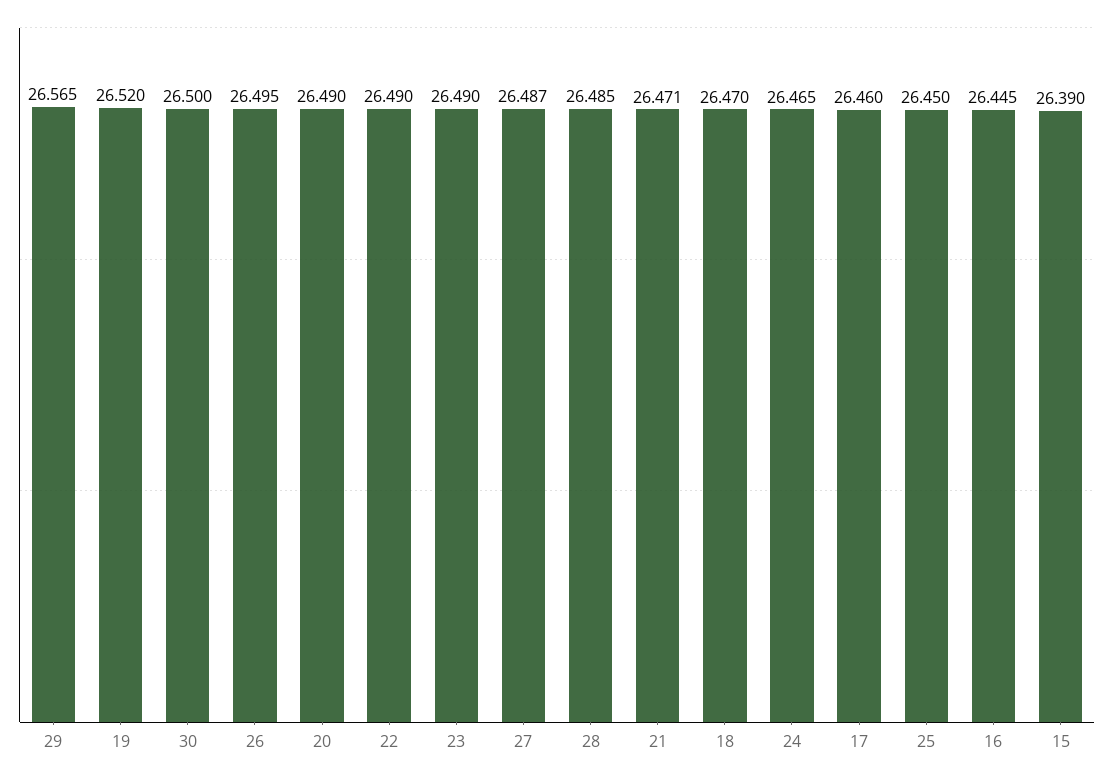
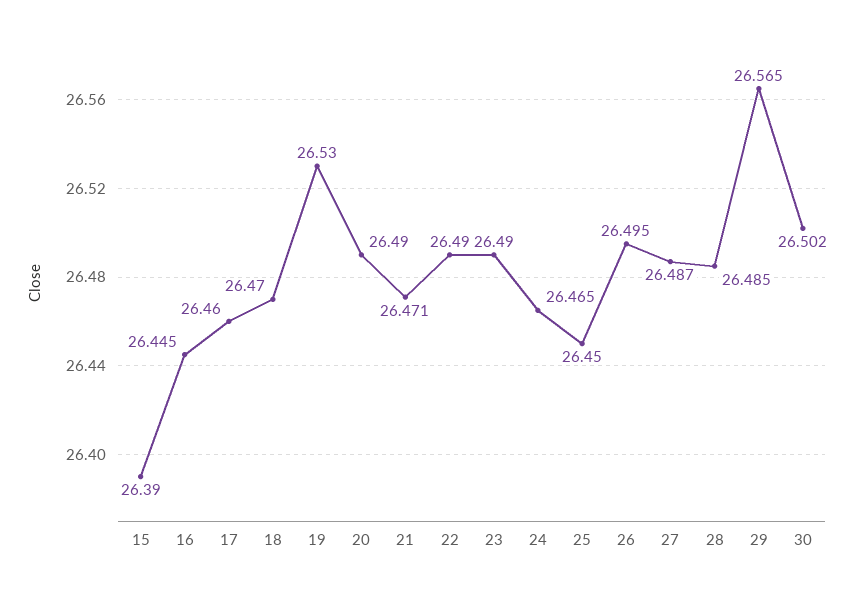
19: 26.52 -> 26.53
30: 26.5 -> 26.502

